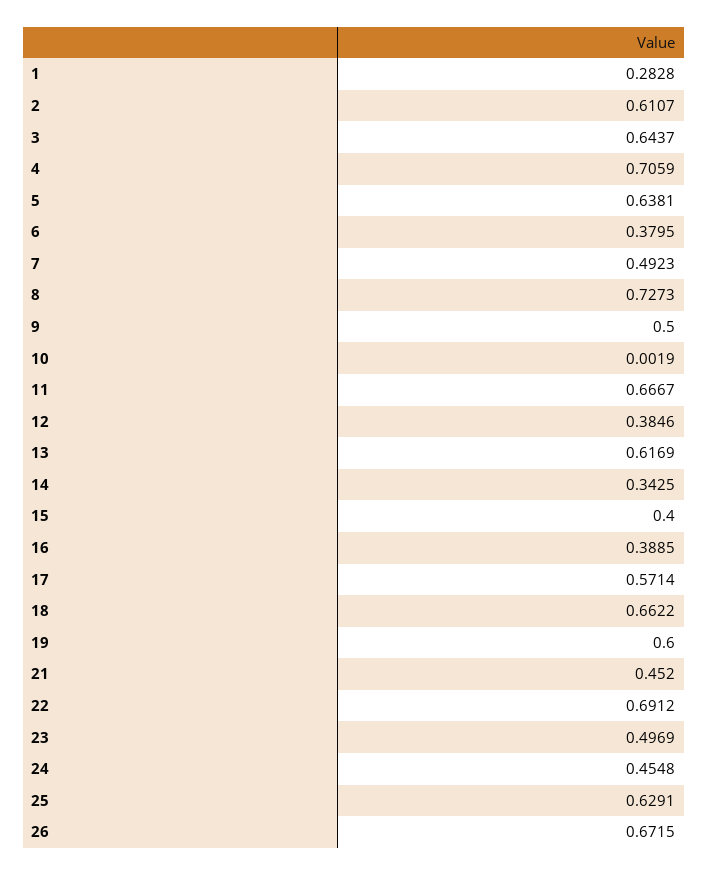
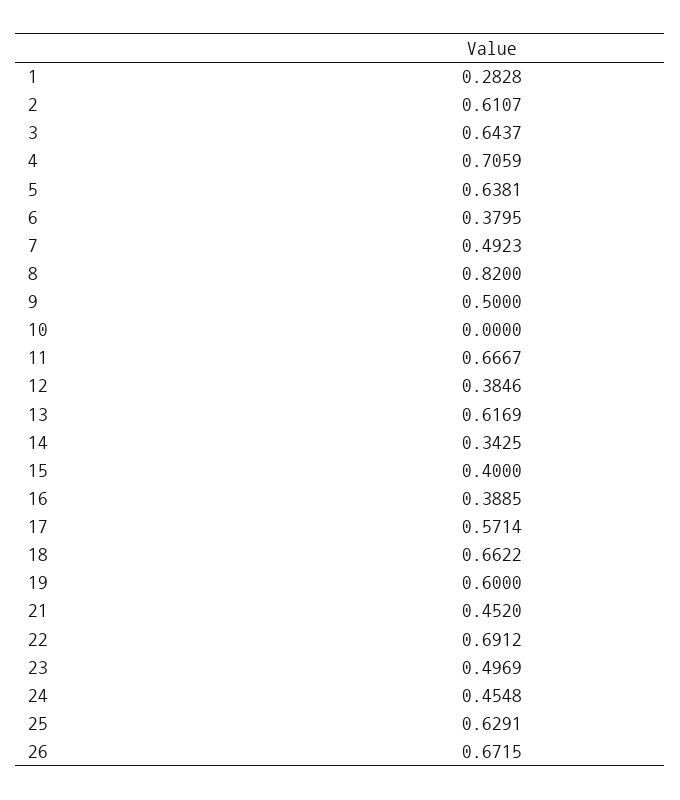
8: 0.7273 -> 0.82
10: 0.0019 -> 0

